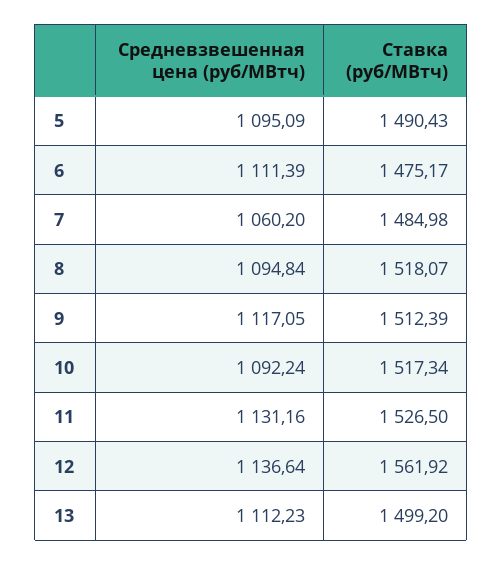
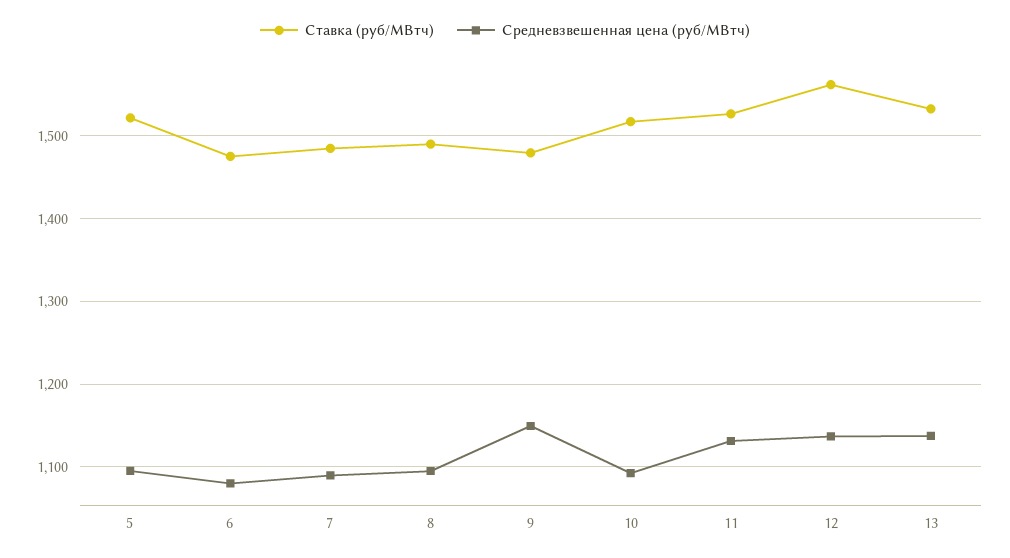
Ставка (руб/МВтч), 5: 1490.43 -> 1520
Средневзвешенная цена (руб/МВтч), 6: 1111.39 -> 1080
Средневзвешенная цена (руб/МВтч), 7: 1060.2 -> 1090
Ставка (руб/МВтч), 8: 1518.07 -> 1490
Средневзвешенная цена (руб/МВтч), 9: 1117.05 -> 1150
Ставка (руб/МВтч), 9: 1512.39 -> 1480
Средневзвешенная цена (руб/МВтч), 13: 1112.23 -> 1140
Ставка (руб/МВтч), 13: 1499.2 -> 1530

